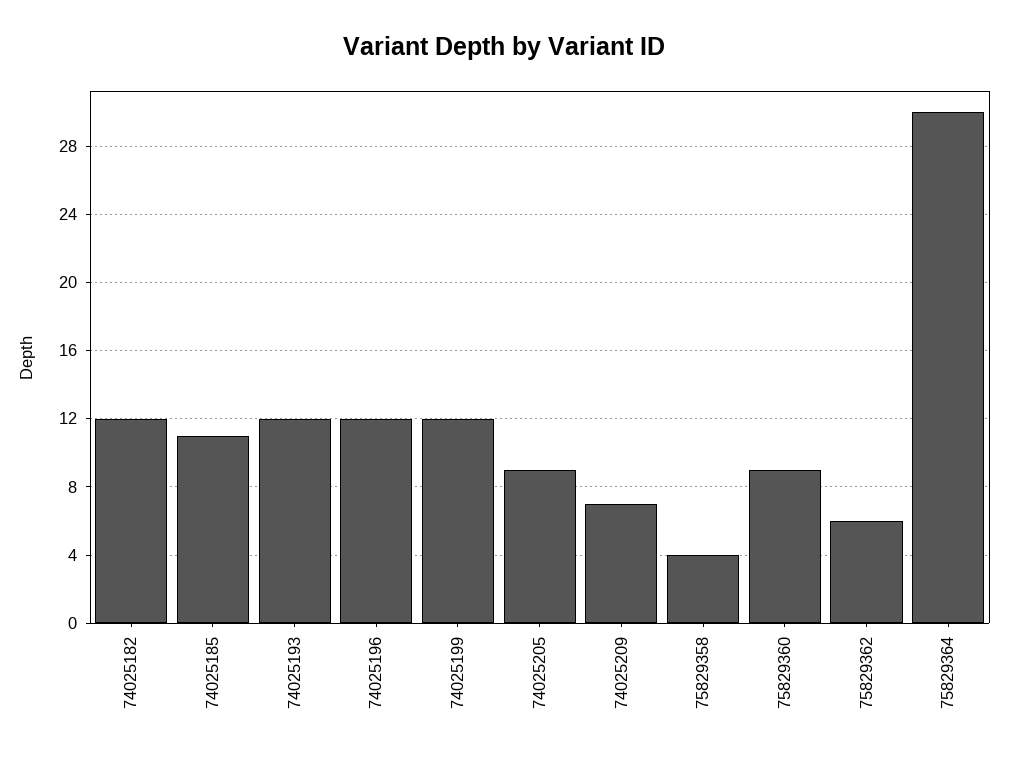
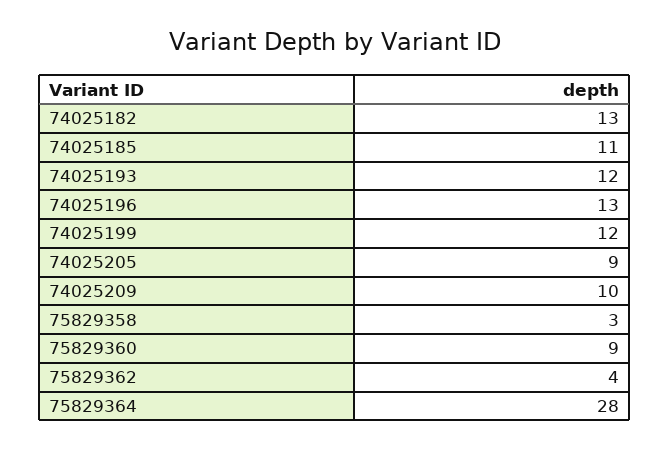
74025182: 12 -> 13
74025196: 12 -> 13
74025209: 7 -> 10
75829358: 4 -> 3
75829362: 6 -> 4
75829364: 30 -> 28

